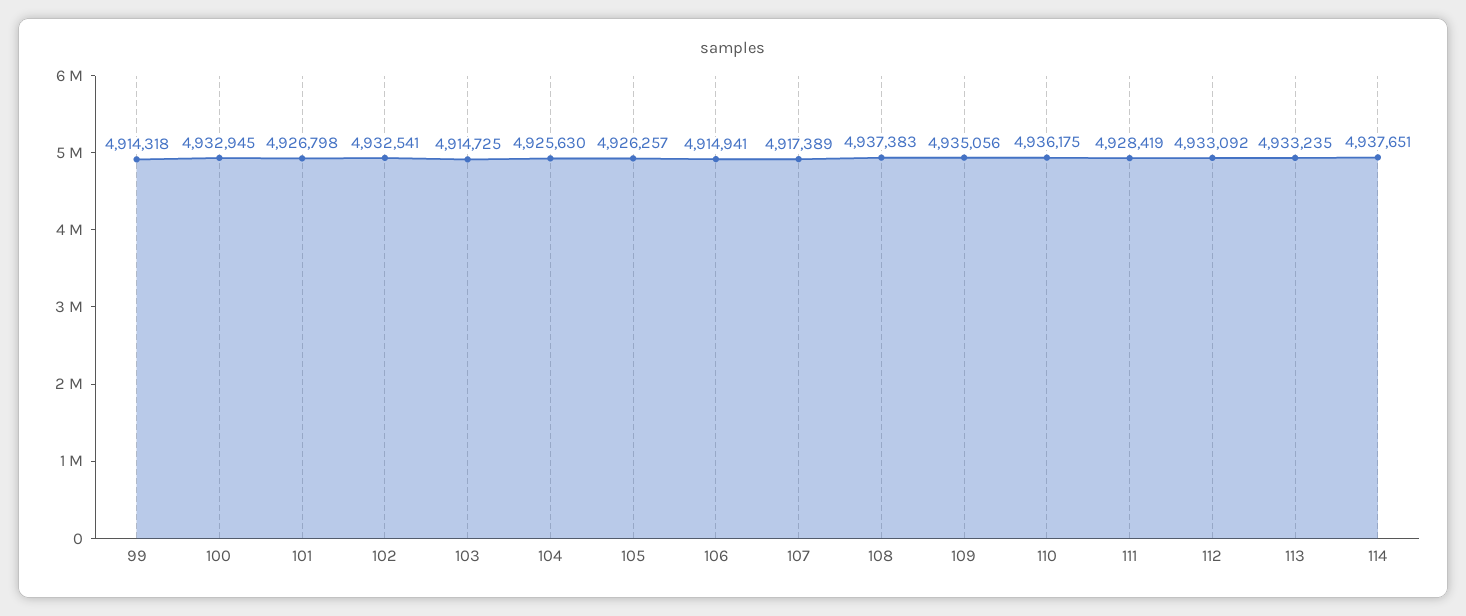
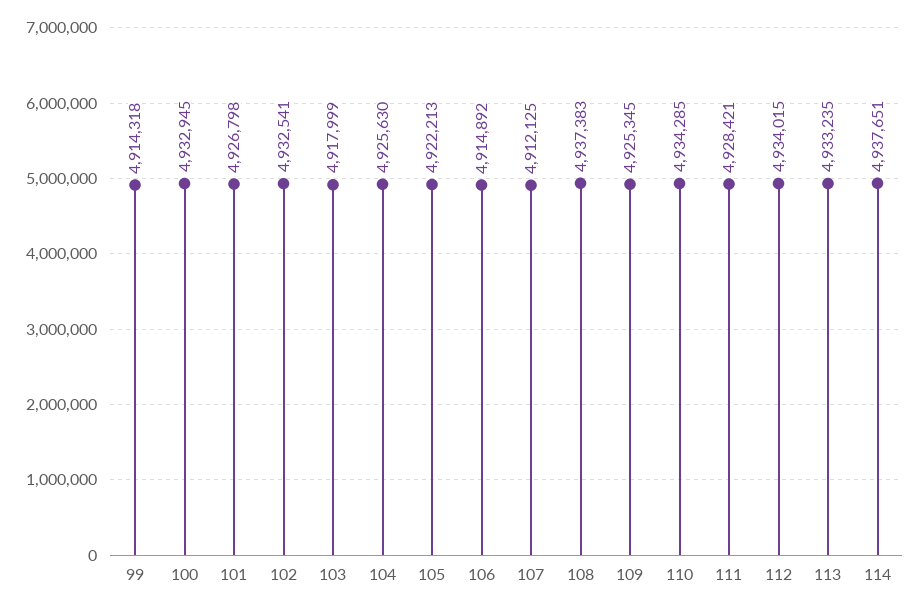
103: 4914725 -> 4917999
105: 4926257 -> 4922213
106: 4914941 -> 4914892
107: 4917389 -> 4912125
109: 4935056 -> 4925345
110: 4936175 -> 4934285
111: 4928419 -> 4928421
112: 4933092 -> 4934015

